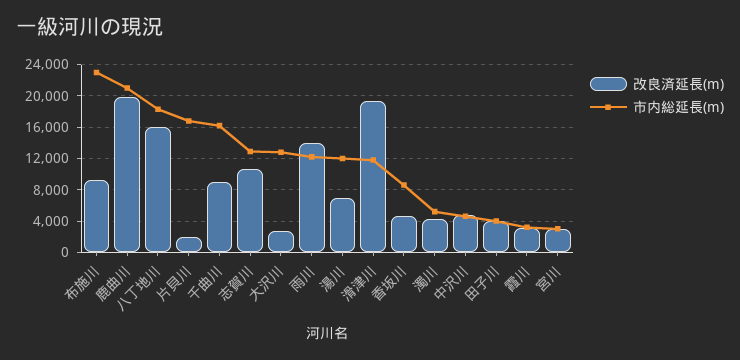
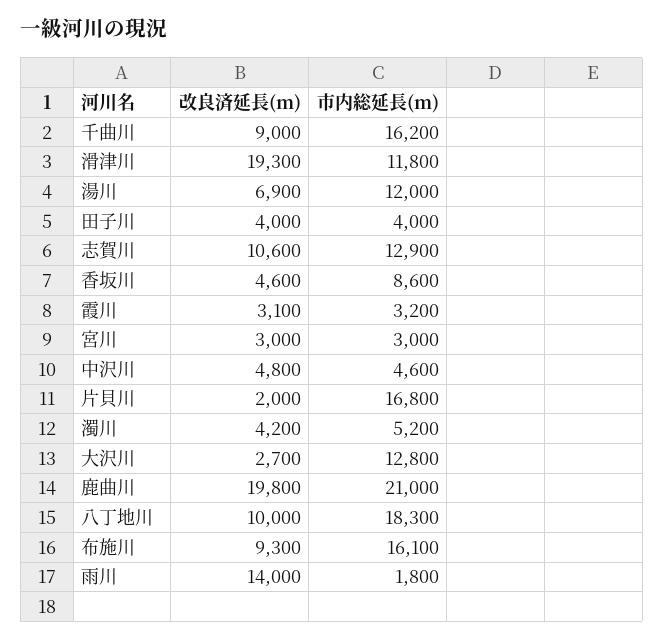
市内総延長(m), 布施川: 23000 -> 16100
改良済延長(m), 八丁地川: 16000 -> 10000
市内総延長(m), 雨川: 12000 -> 1800

